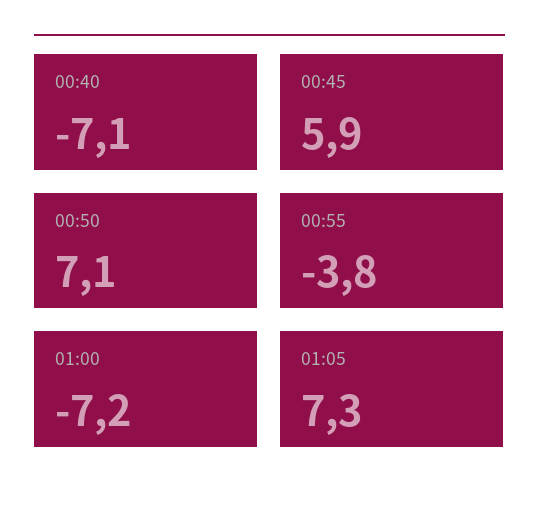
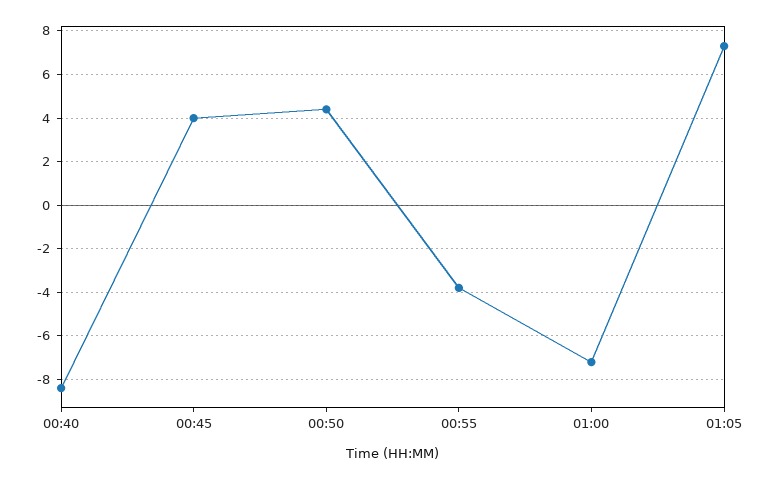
00:40: -7.1 -> -8.5
00:45: 5.9 -> 4
00:50: 7.1 -> 4.5

